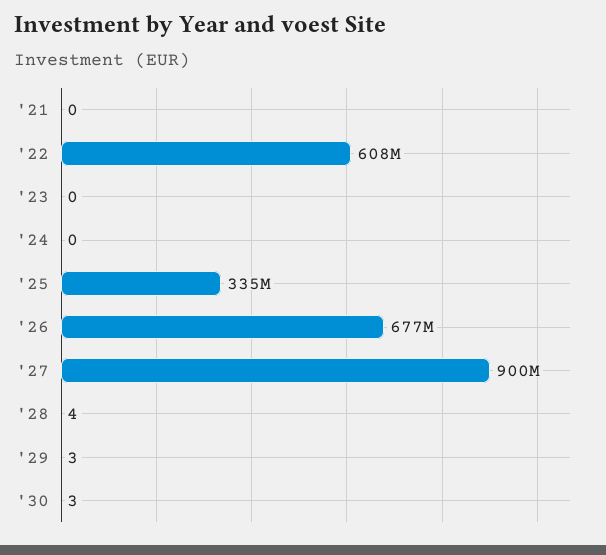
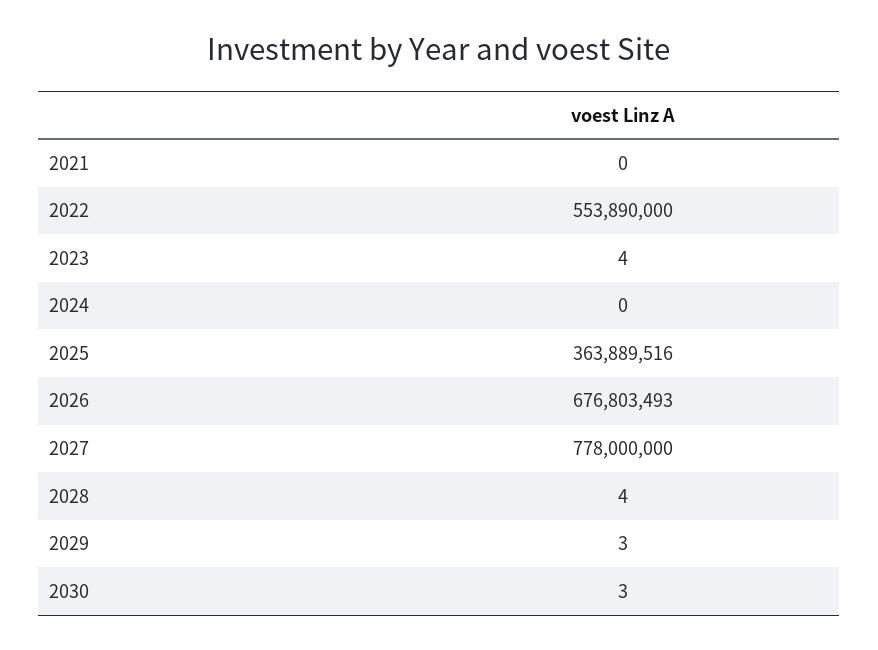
'22: 608000000 -> 553890000
'23: 0 -> 4
'25: 335000000 -> 363889516
'27: 900000000 -> 778000000

